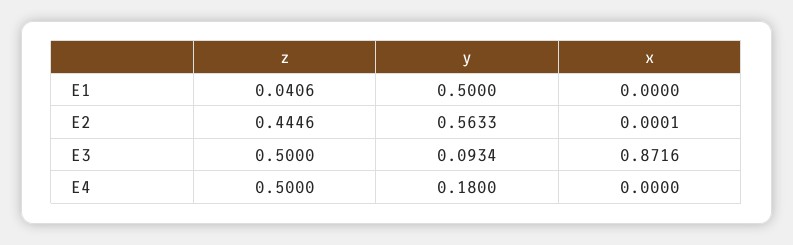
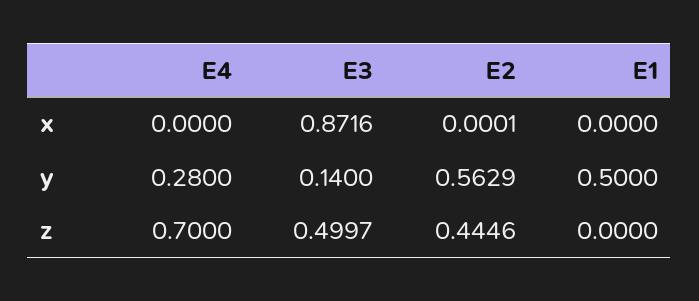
z, E1: 0.0406 -> 0
y, E2: 0.5633 -> 0.5629
z, E3: 0.5 -> 0.4997
y, E3: 0.0934 -> 0.14
z, E4: 0.5 -> 0.7
y, E4: 0.18 -> 0.28

